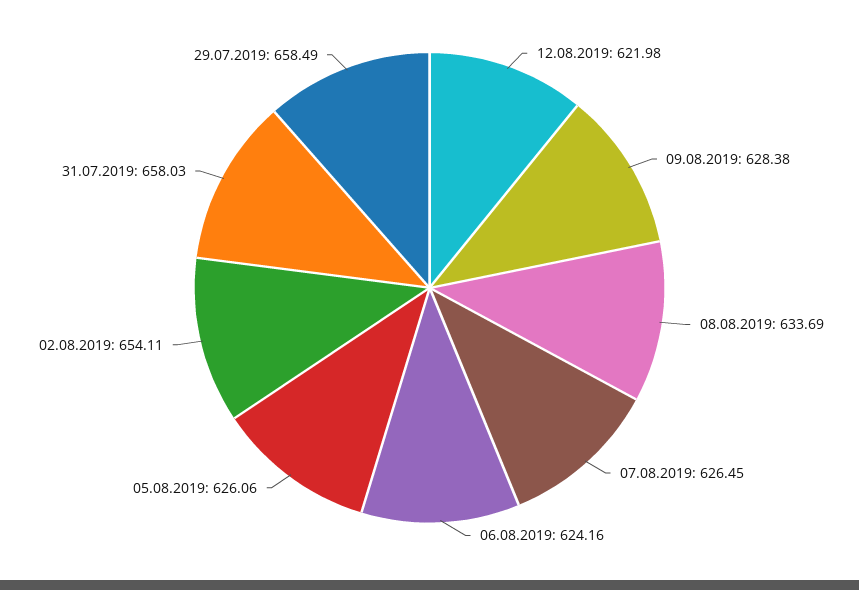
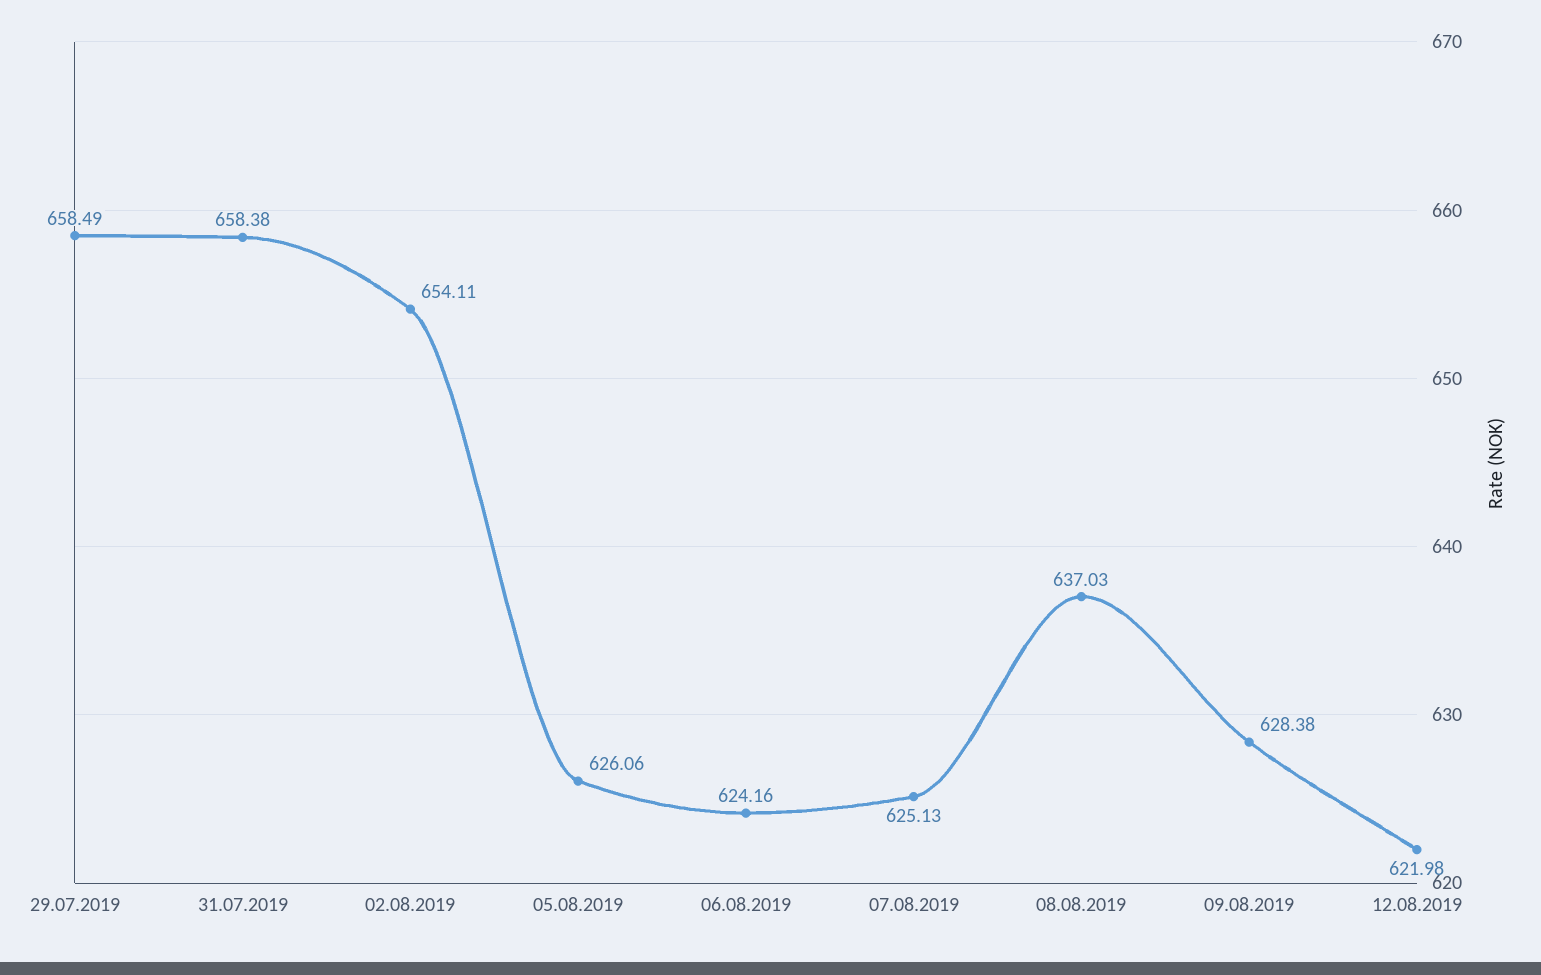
08.08.2019: 633.69 -> 637.03
07.08.2019: 626.45 -> 625.13
31.07.2019: 658.03 -> 658.38

